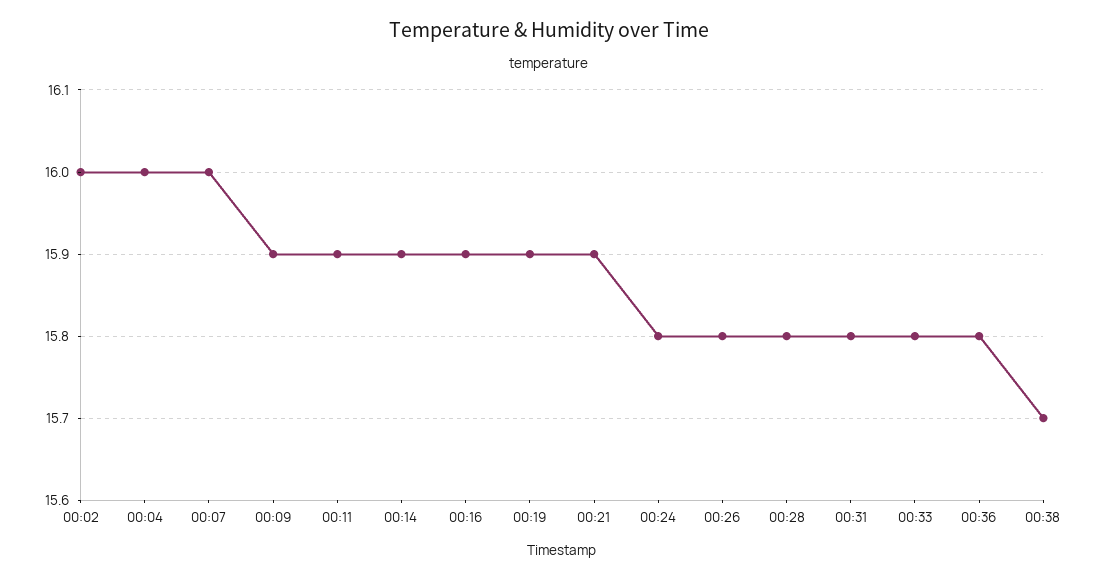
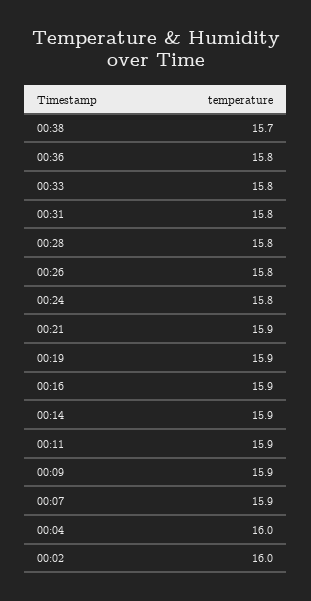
00:07: 16 -> 15.9

